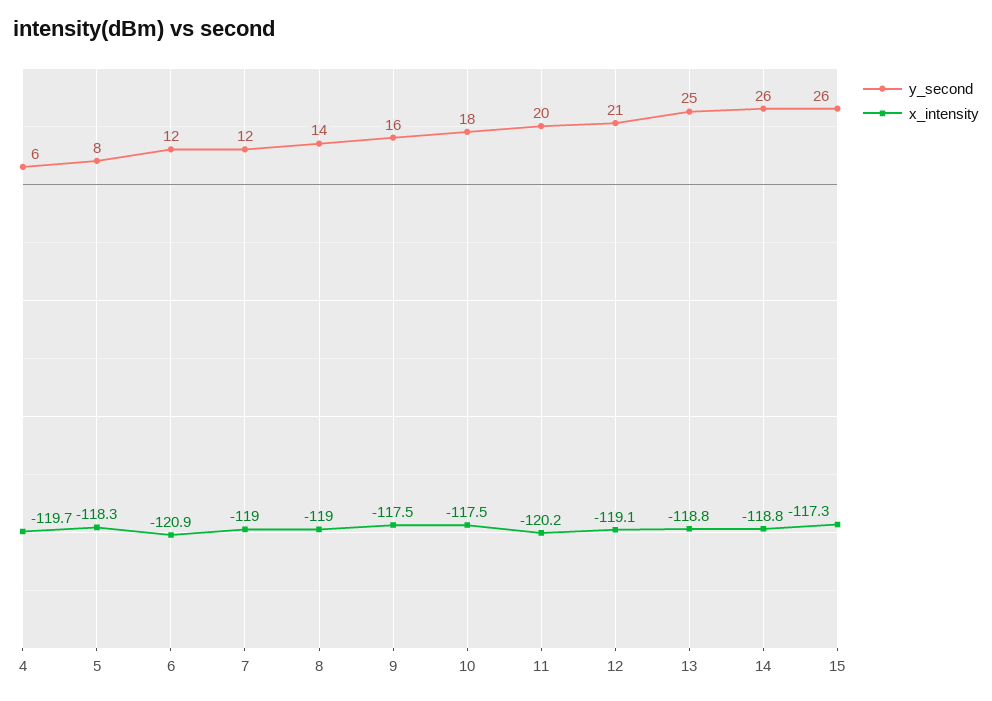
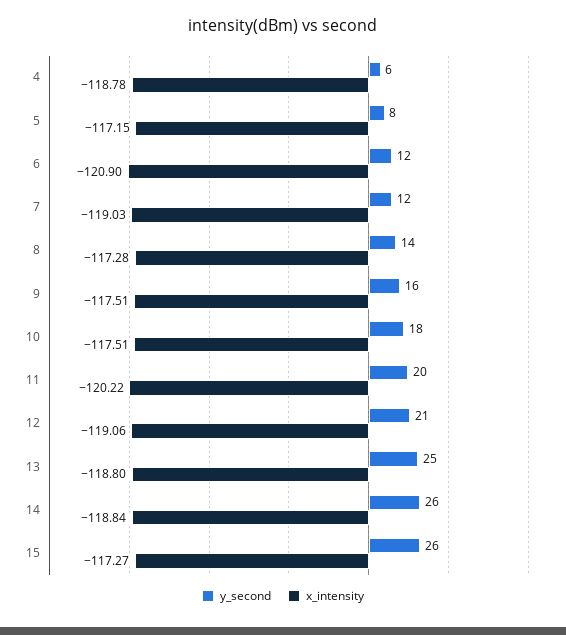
x_intensity, 4: -119.7 -> -118.78
x_intensity, 5: -118.3 -> -117.15
x_intensity, 8: -119 -> -117.28

